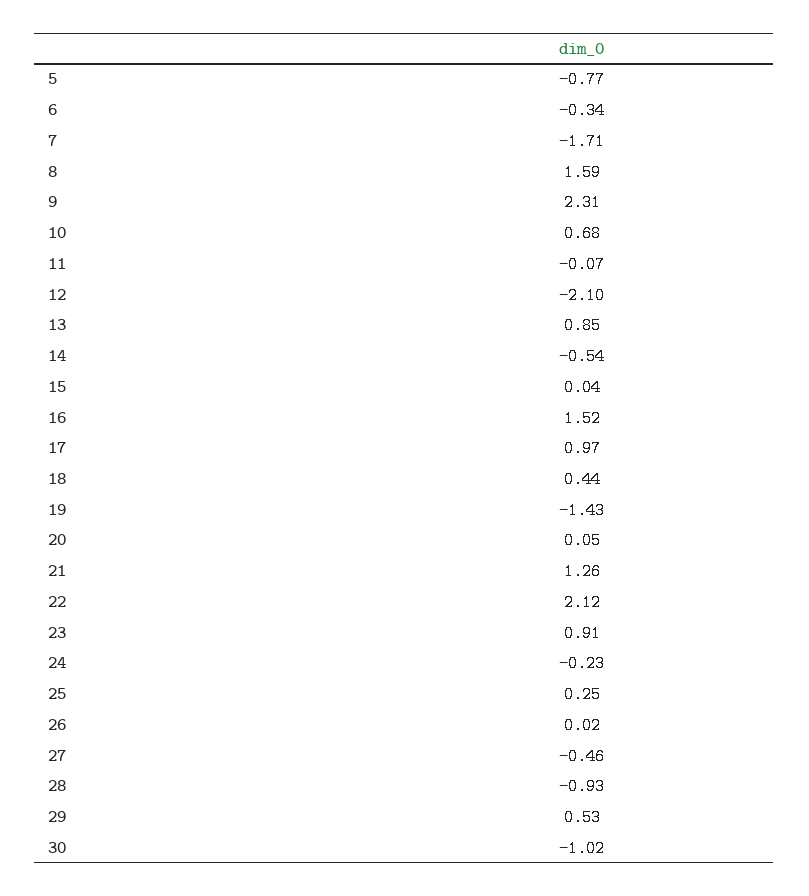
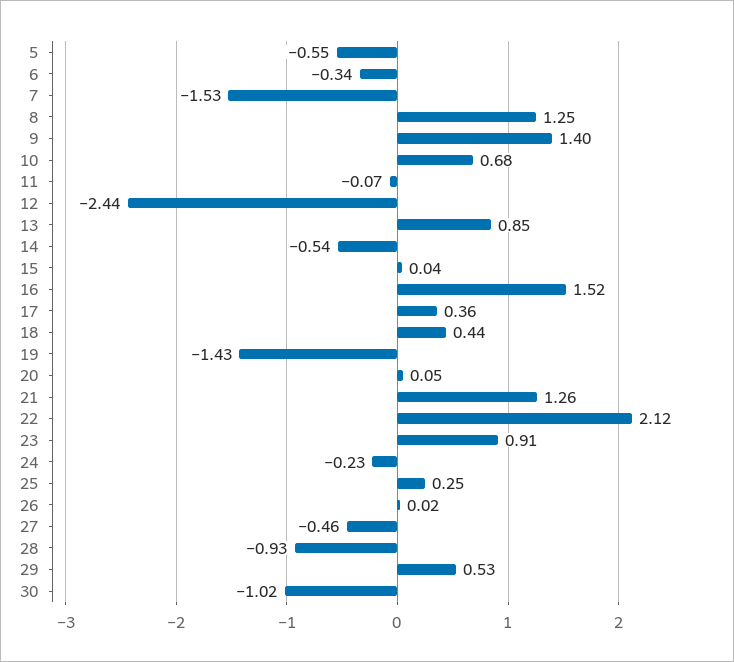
5: -0.77 -> -0.55
7: -1.71 -> -1.53
8: 1.59 -> 1.25
9: 2.31 -> 1.4
12: -2.1 -> -2.44
17: 0.97 -> 0.36

